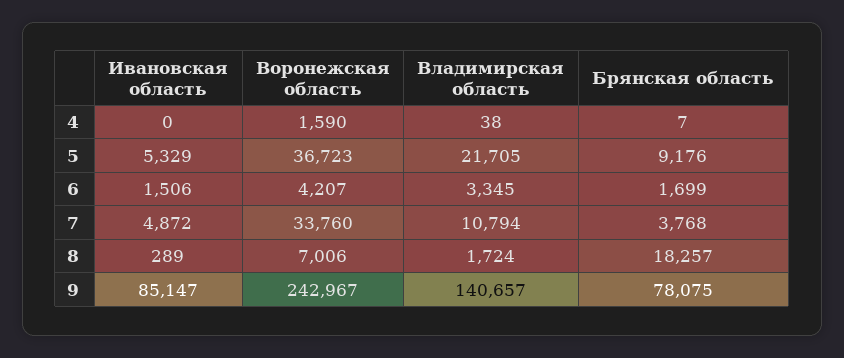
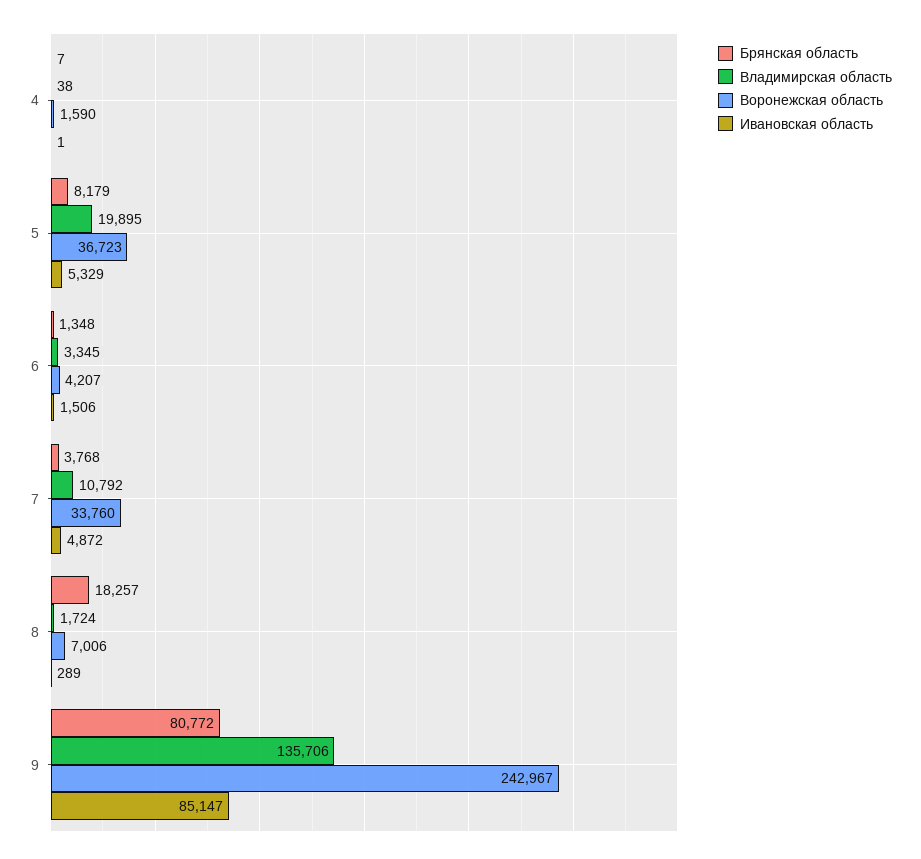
Ивановская область, 4: 0 -> 1
Владимирская область, 5: 21705 -> 19895
Брянская область, 5: 9176 -> 8179
Брянская область, 6: 1699 -> 1348
Владимирская область, 7: 10794 -> 10792
Владимирская область, 9: 140657 -> 135706
Брянская область, 9: 78075 -> 80772

